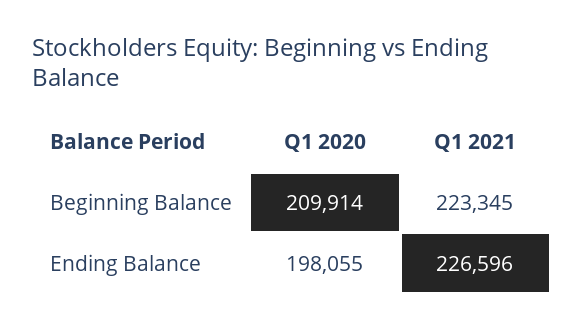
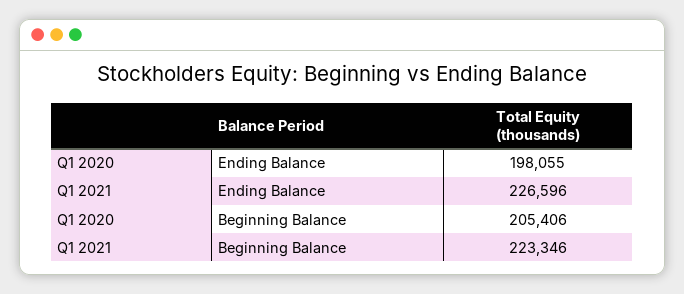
Q1 2020, Beginning Balance: 209914 -> 205406
Q1 2021, Beginning Balance: 223345 -> 223346

